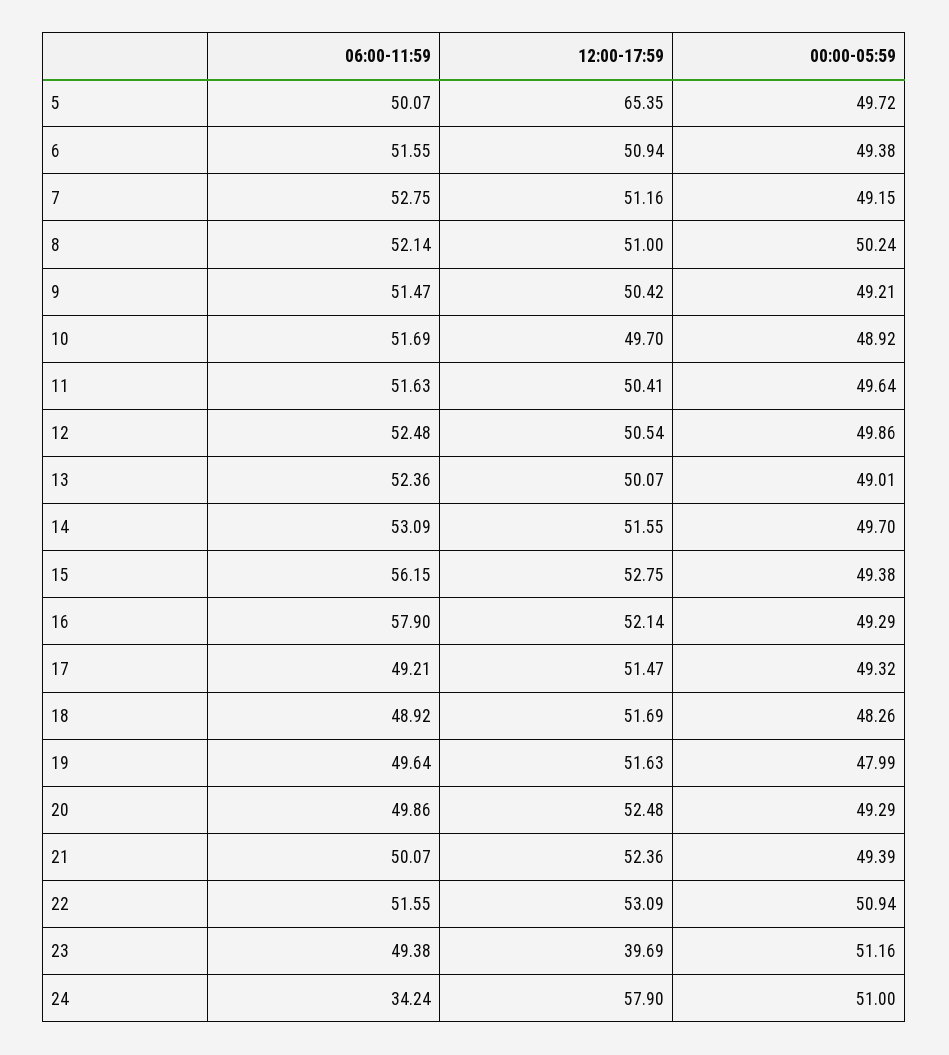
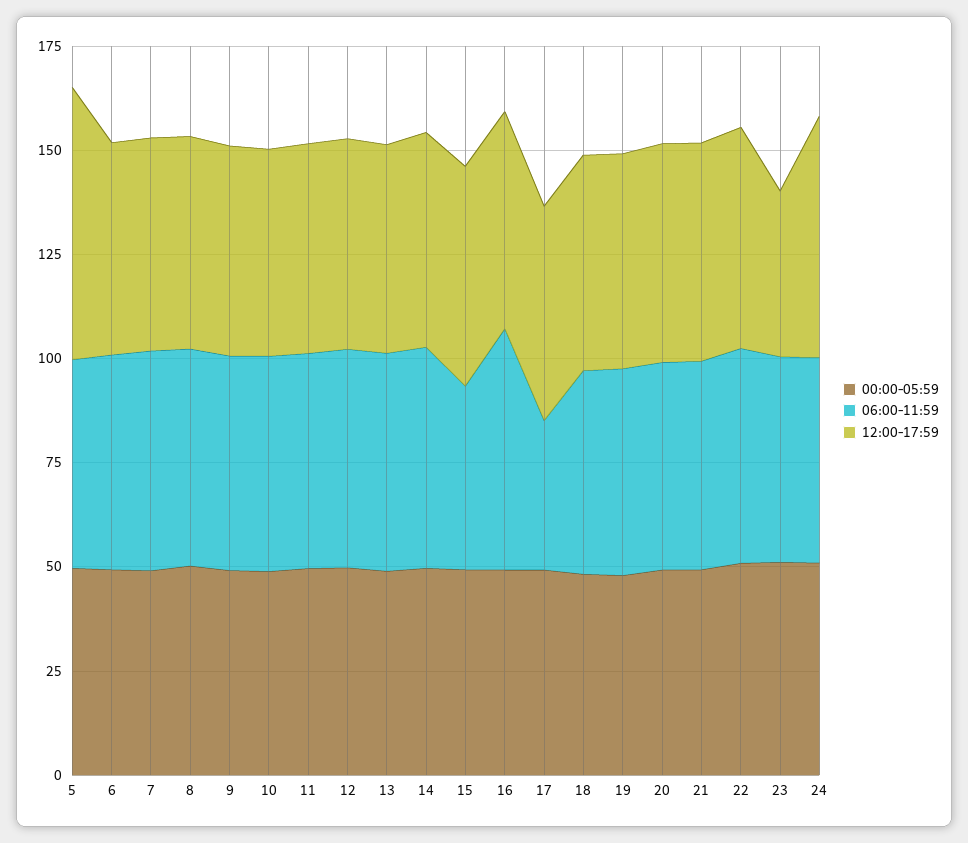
06:00-11:59, 15: 56.15 -> 45
06:00-11:59, 17: 49.21 -> 35
06:00-11:59, 24: 34.24 -> 50

